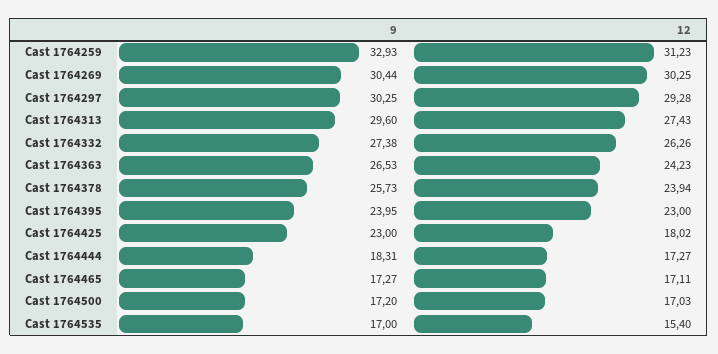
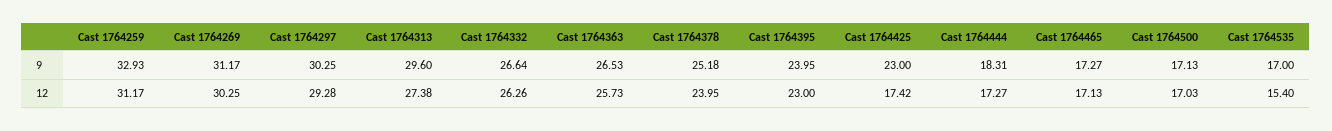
12, Cast 1764259: 31.23 -> 31.17
9, Cast 1764269: 30.44 -> 31.17
12, Cast 1764313: 27.43 -> 27.38
9, Cast 1764332: 27.38 -> 26.64
12, Cast 1764363: 24.23 -> 25.73
9, Cast 1764378: 25.73 -> 25.18
12, Cast 1764378: 23.94 -> 23.95
12, Cast 1764425: 18.02 -> 17.42
12, Cast 1764465: 17.11 -> 17.13
9, Cast 1764500: 17.2 -> 17.13

